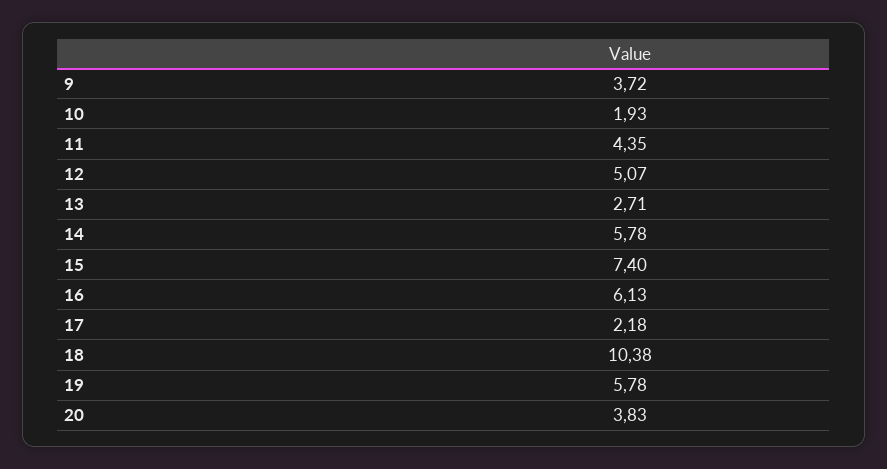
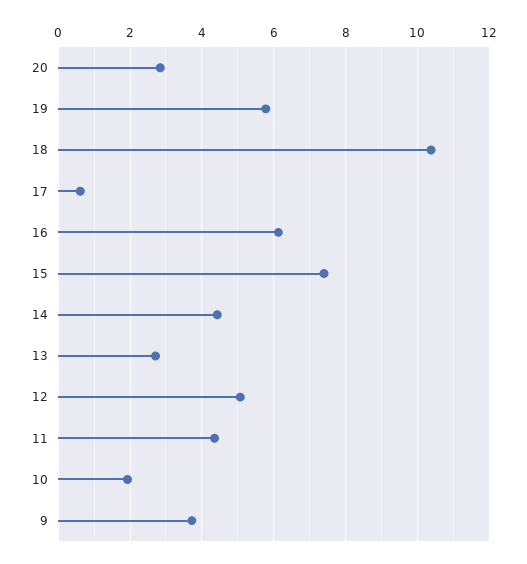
14: 5.78 -> 4.4
17: 2.18 -> 0.6
20: 3.83 -> 2.8

